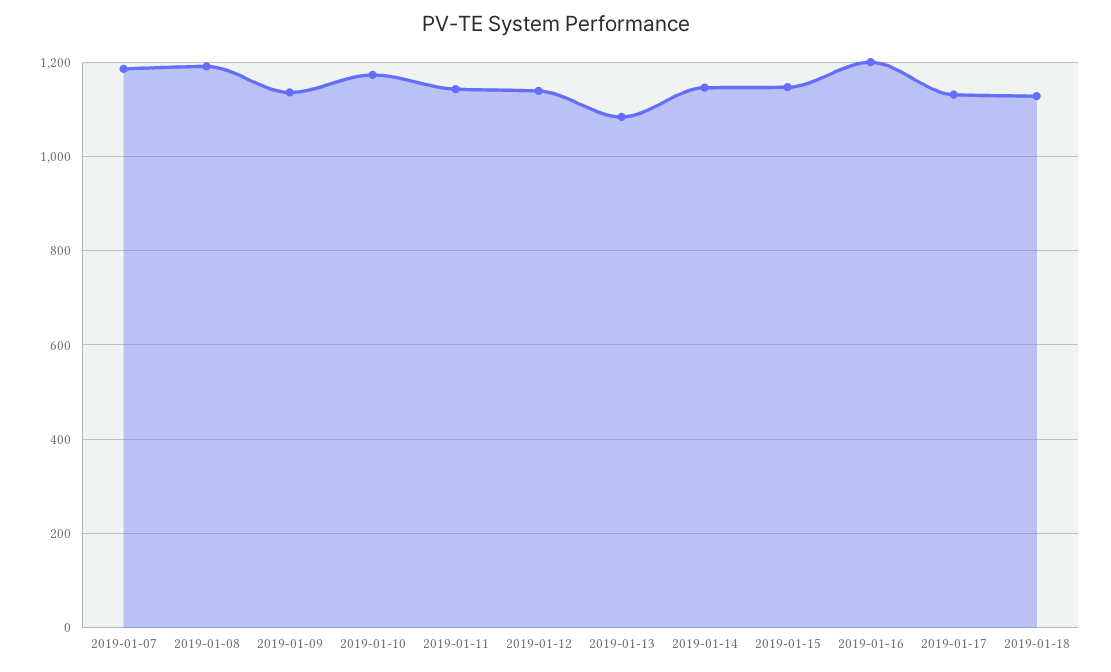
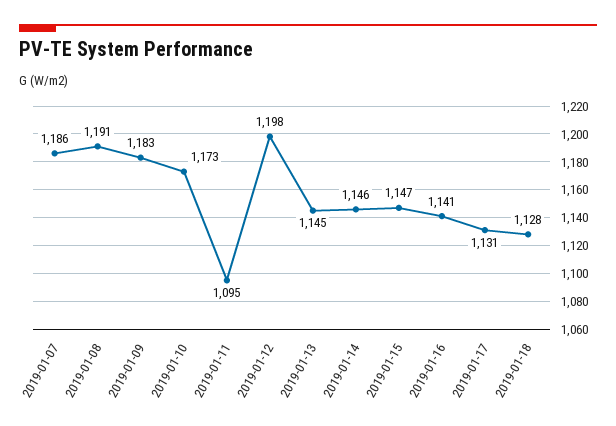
2019-01-09: 1140 -> 1183
2019-01-11: 1140 -> 1095
2019-01-12: 1140 -> 1198
2019-01-13: 1080 -> 1145
2019-01-16: 1200 -> 1141

